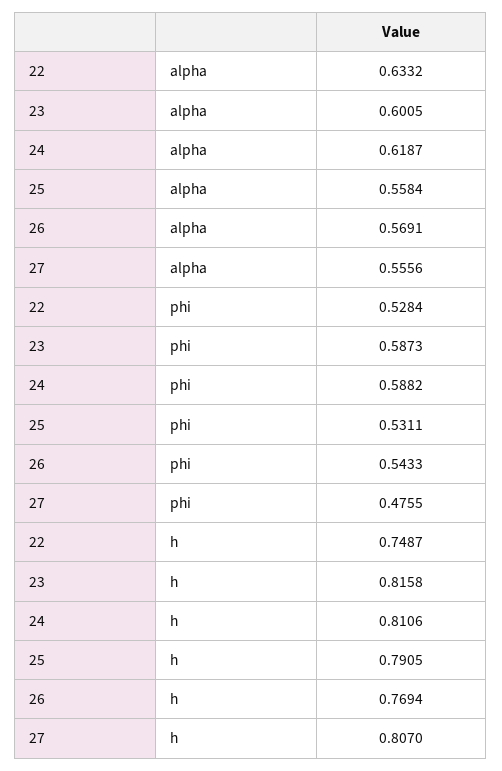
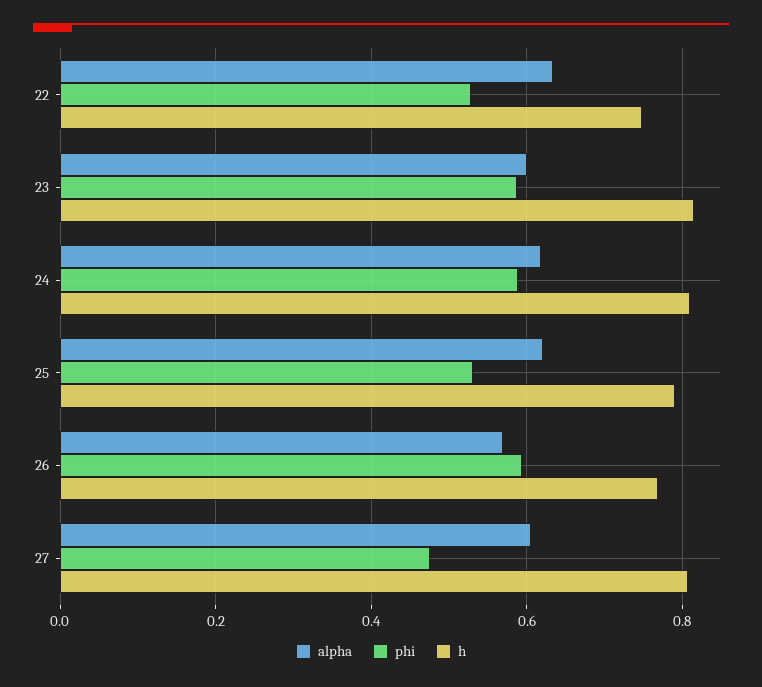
alpha, 25: 0.5584 -> 0.62
alpha, 27: 0.5556 -> 0.6
phi, 26: 0.5433 -> 0.6

